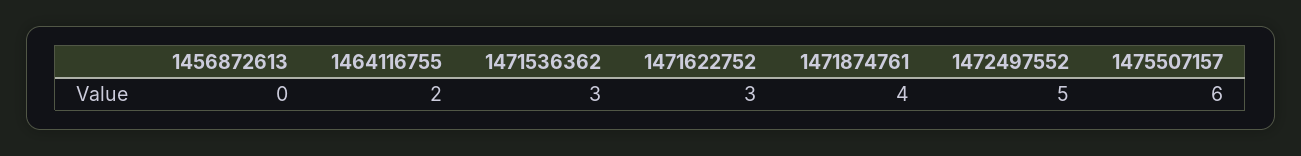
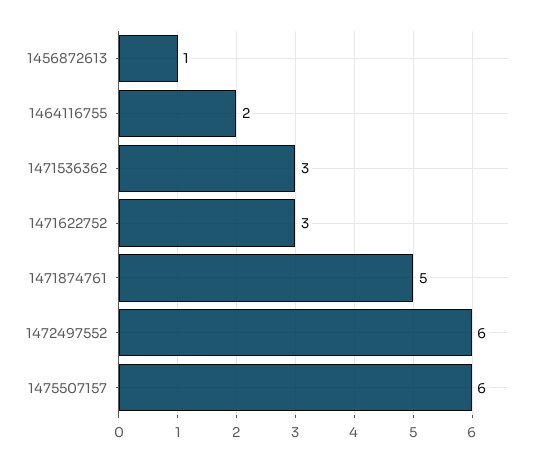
1456872613: 0 -> 1
1471874761: 4 -> 5
1472497552: 5 -> 6

